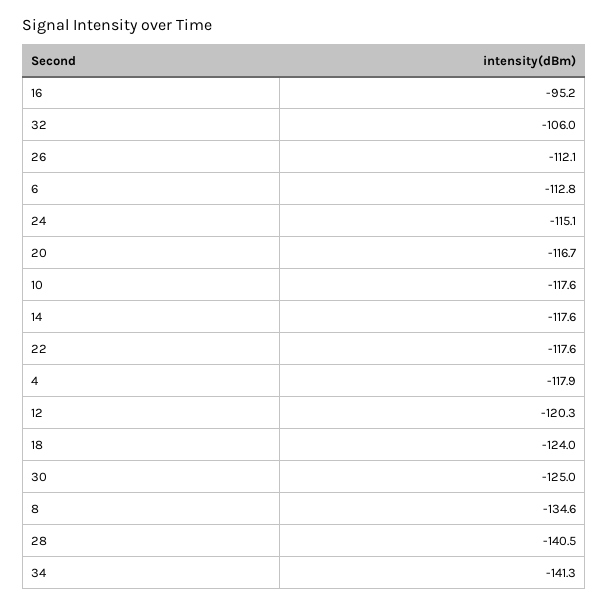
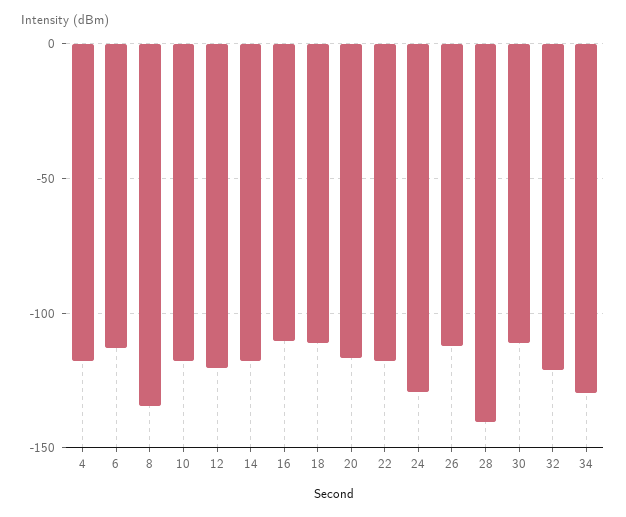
16: -95.2 -> -110
32: -106 -> -120
24: -115.1 -> -130
18: -124 -> -110
30: -125 -> -110
34: -141.3 -> -130

